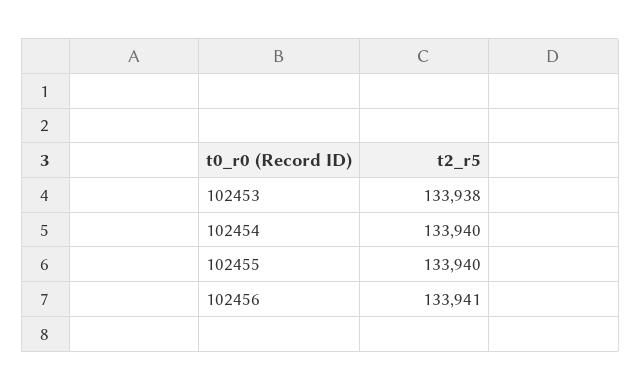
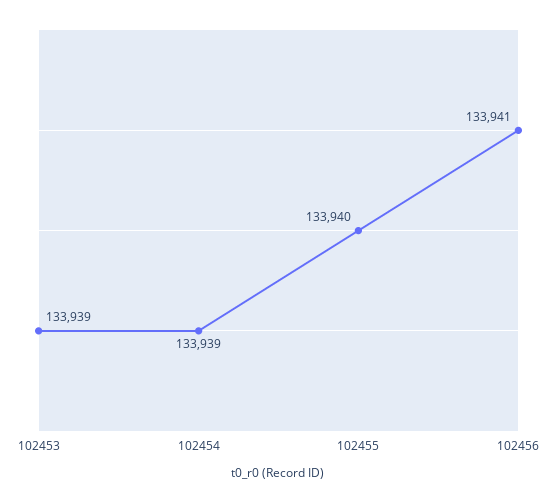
102453: 133938 -> 133939
102454: 133940 -> 133939

